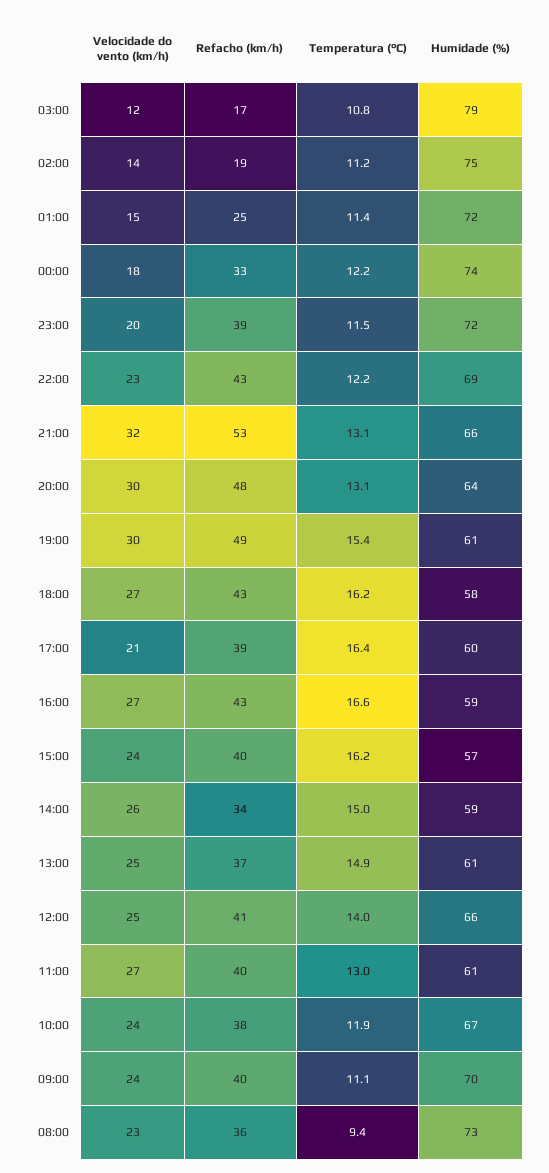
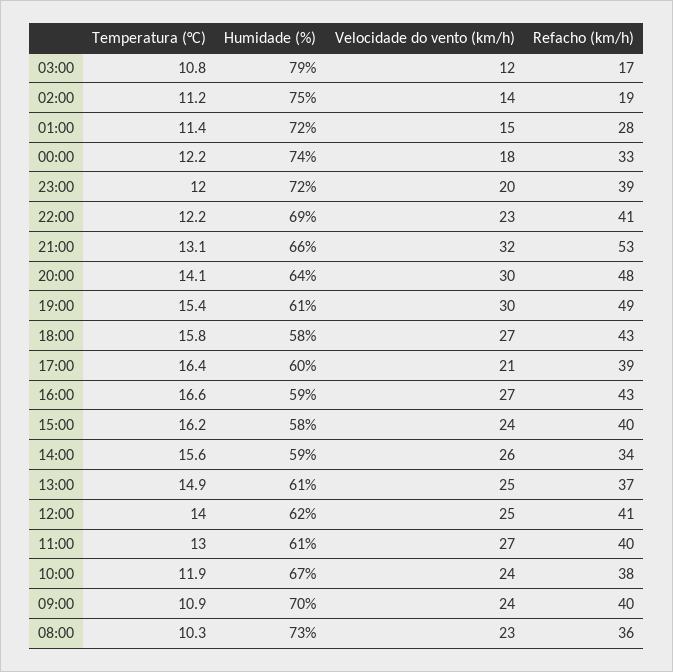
Refacho (km/h), 01:00: 25 -> 28
Temperatura (°C), 23:00: 11.5 -> 12
Refacho (km/h), 22:00: 43 -> 41
Temperatura (°C), 20:00: 13.1 -> 14.1
Temperatura (°C), 18:00: 16.2 -> 15.8
Humidade (%), 15:00: 57 -> 58
Temperatura (°C), 14:00: 15 -> 15.6
Humidade (%), 12:00: 66 -> 62
Temperatura (°C), 09:00: 11.1 -> 10.9
Temperatura (°C), 08:00: 9.4 -> 10.3

